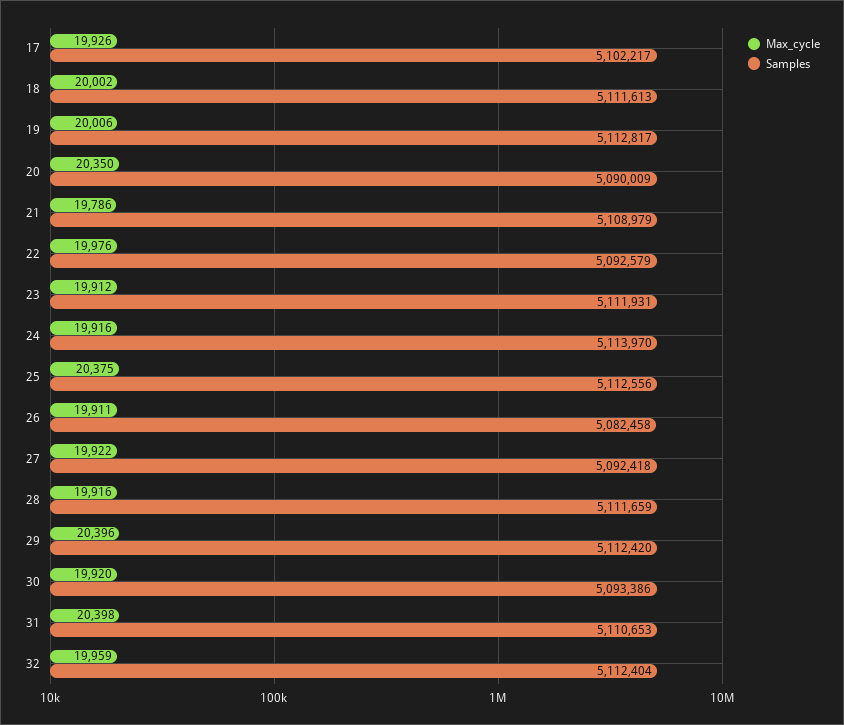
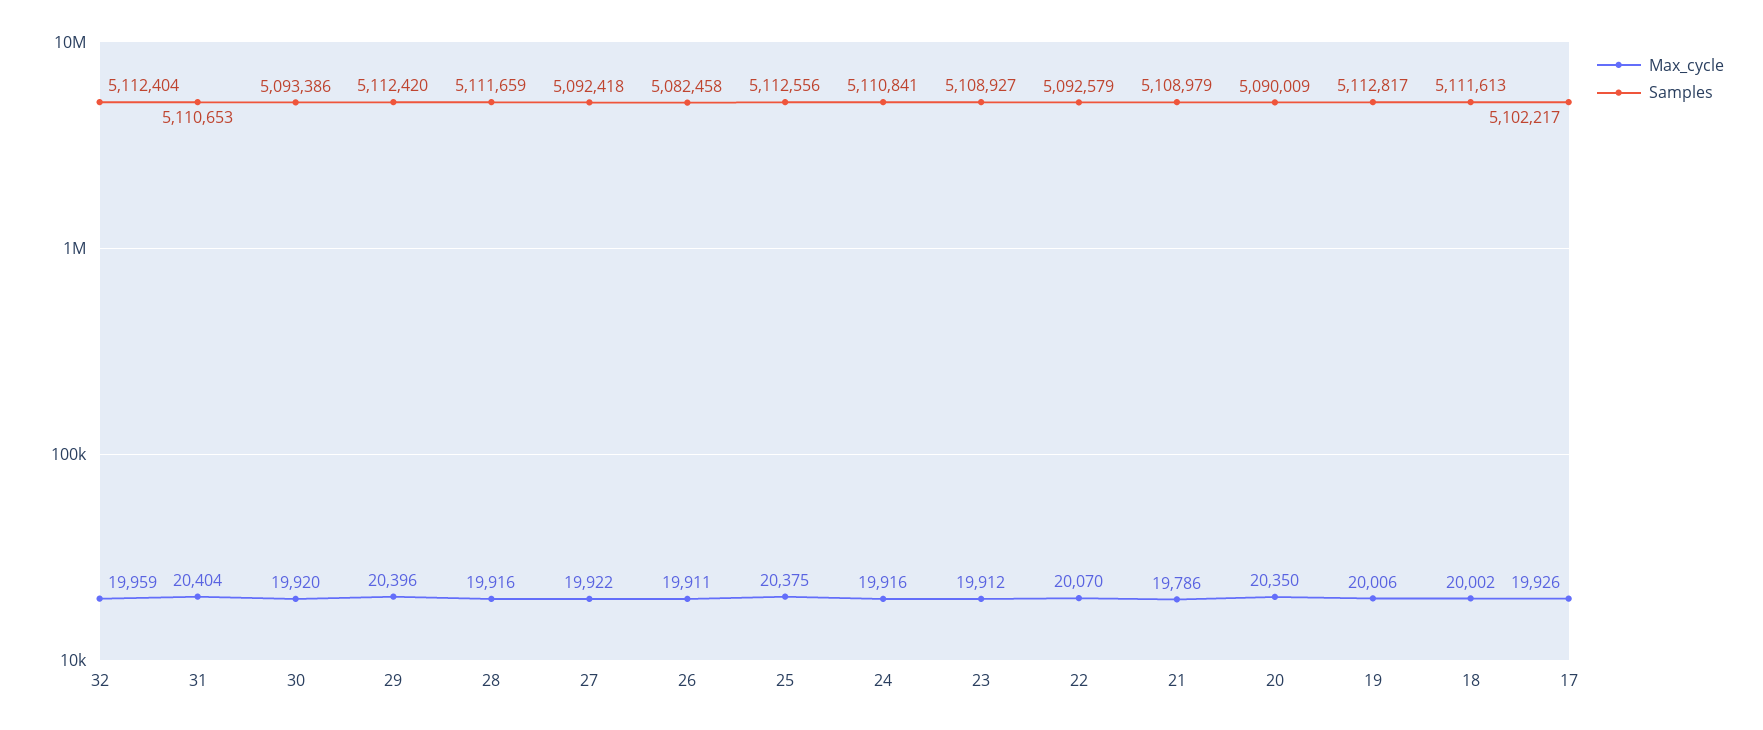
Max_cycle, 22: 19976 -> 20070
Samples, 23: 5111931 -> 5108927
Samples, 24: 5113970 -> 5110841
Max_cycle, 31: 20398 -> 20404

